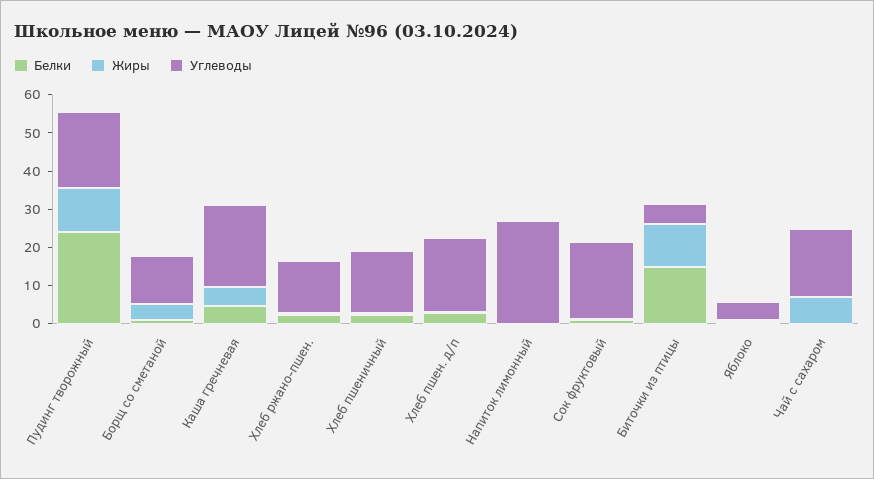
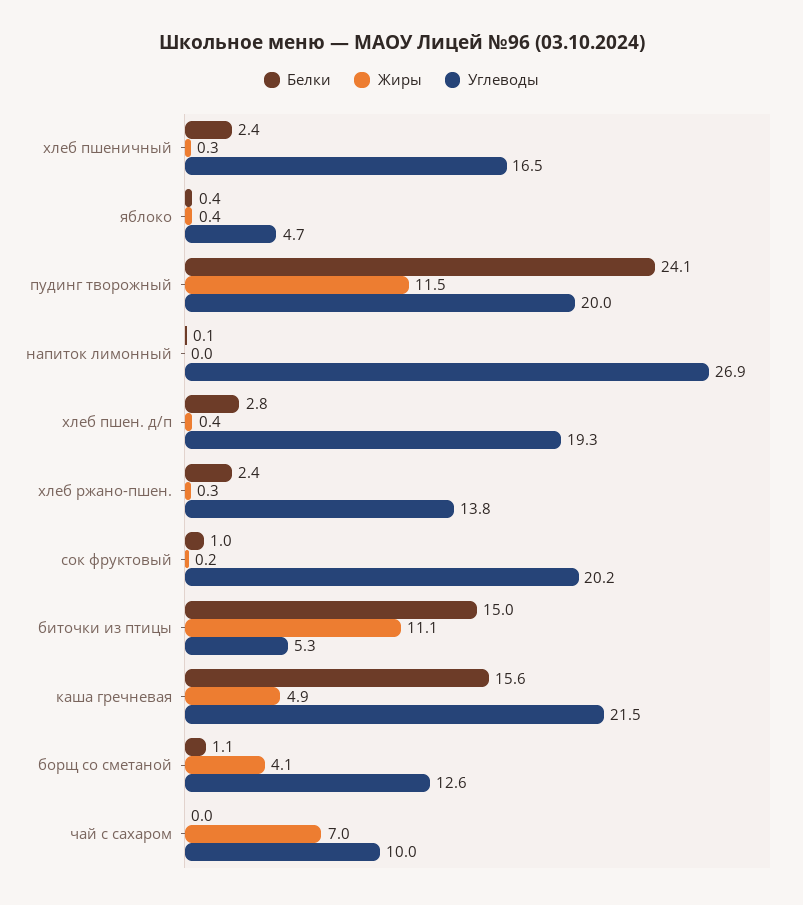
Белки, Каша гречневая: 5 -> 15.6
Углеводы, Чай с сахаром: 17.5 -> 10

